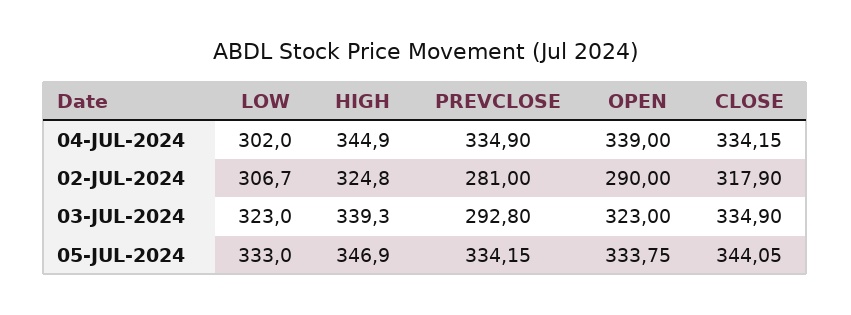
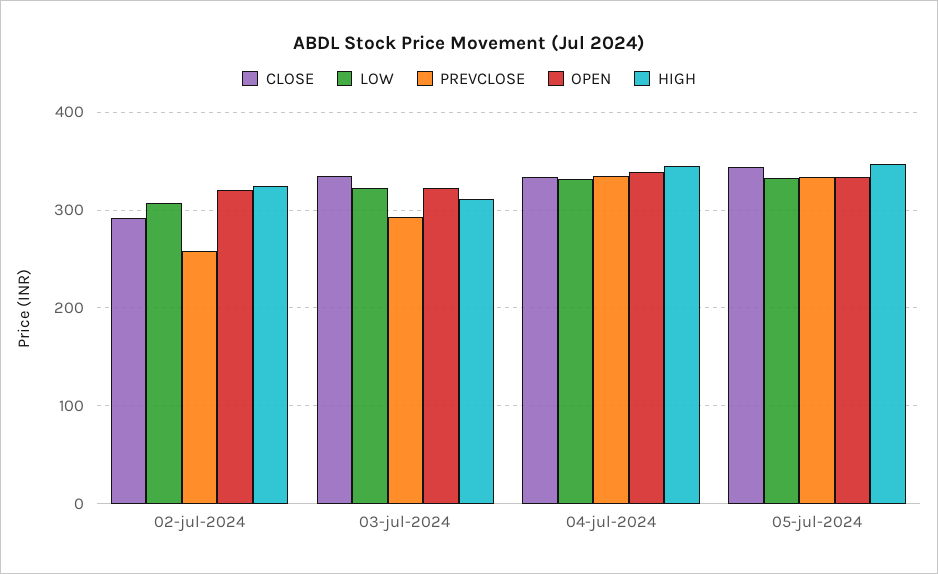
LOW, 04-JUL-2024: 302 -> 330
PREVCLOSE, 02-JUL-2024: 281 -> 260
OPEN, 02-JUL-2024: 290 -> 320
CLOSE, 02-JUL-2024: 317.9 -> 290
HIGH, 03-JUL-2024: 339.3 -> 310

